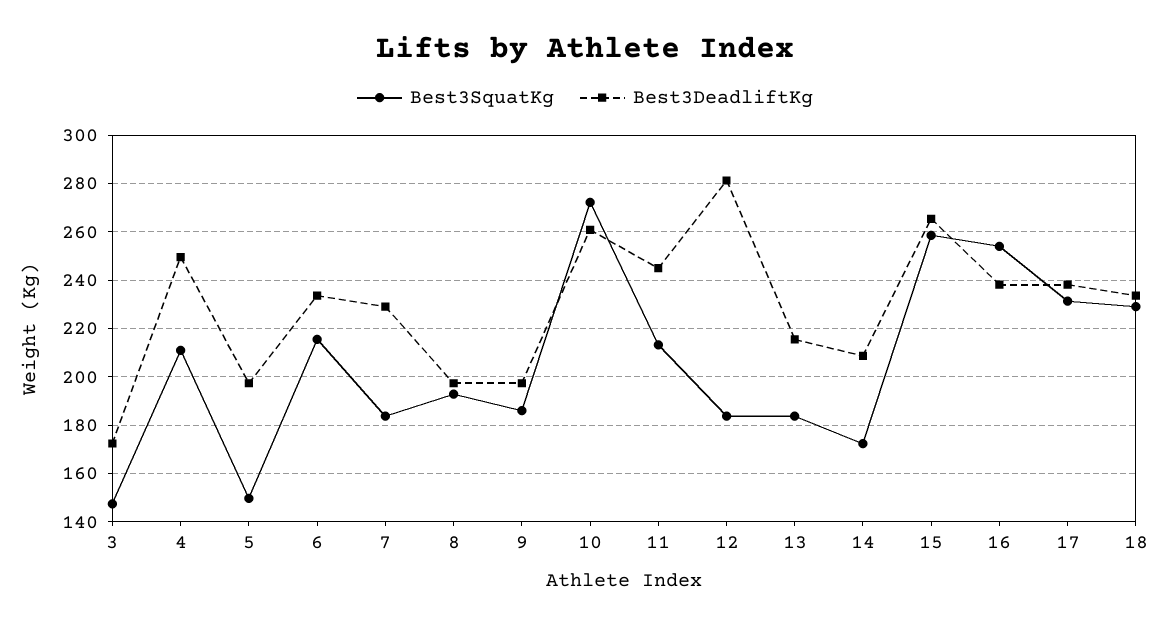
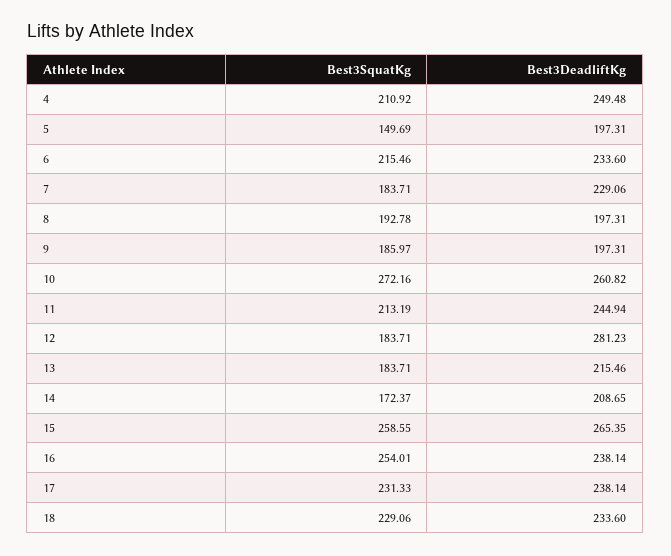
Best3SquatKg, 3: 147.5 -> none
Best3DeadliftKg, 3: 172.5 -> none

